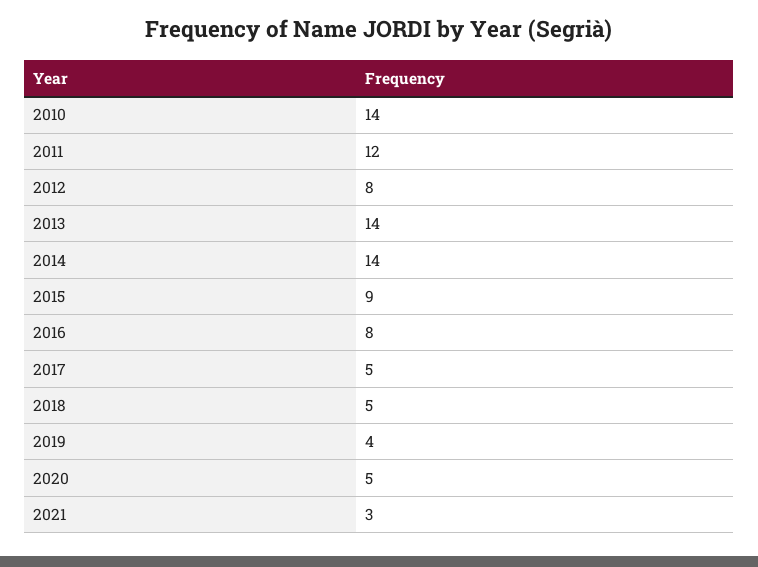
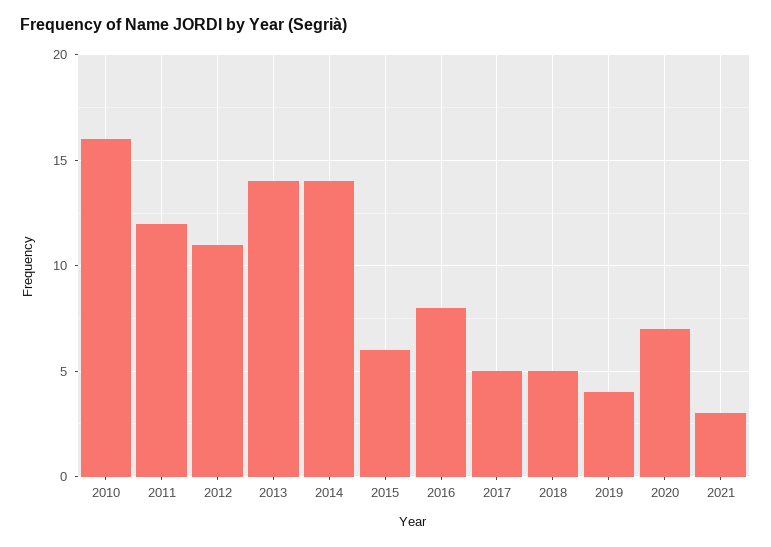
2010: 14 -> 16
2012: 8 -> 11
2015: 9 -> 6
2020: 5 -> 7

